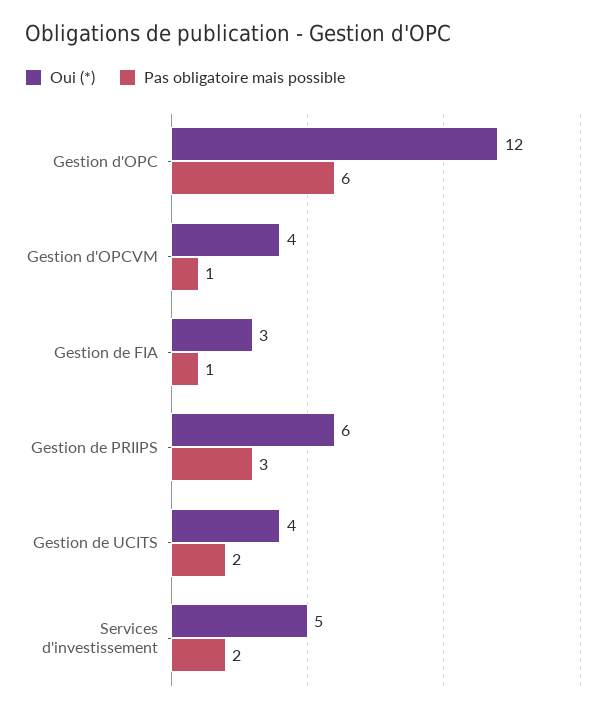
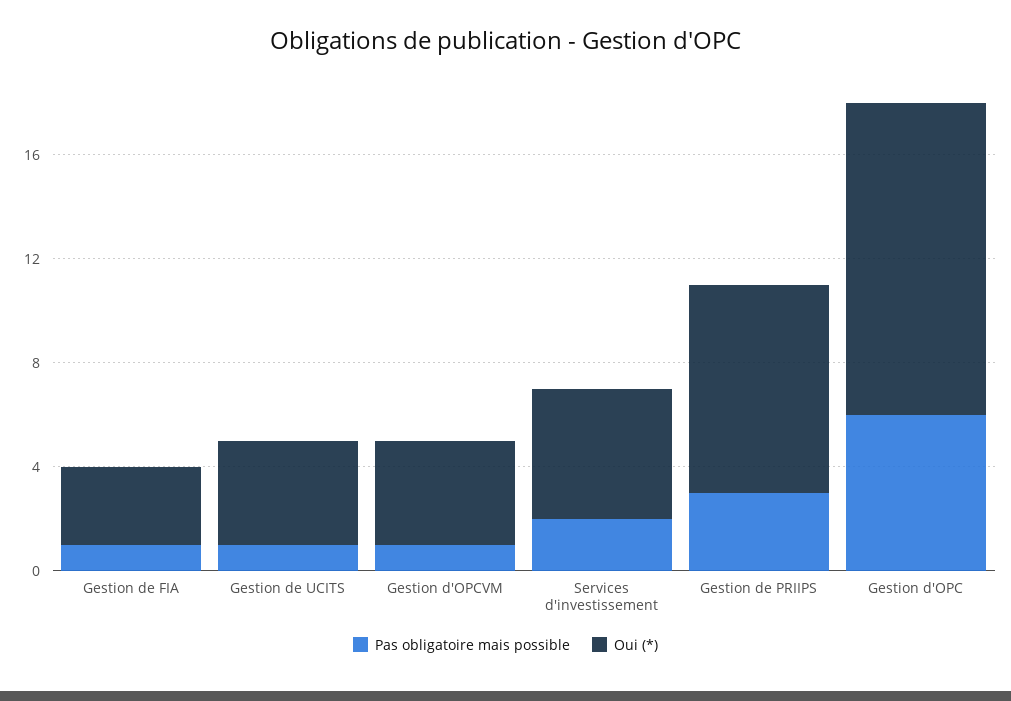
Oui (*), Gestion de PRIIPS: 6 -> 8
Pas obligatoire mais possible, Gestion de UCITS: 2 -> 1

